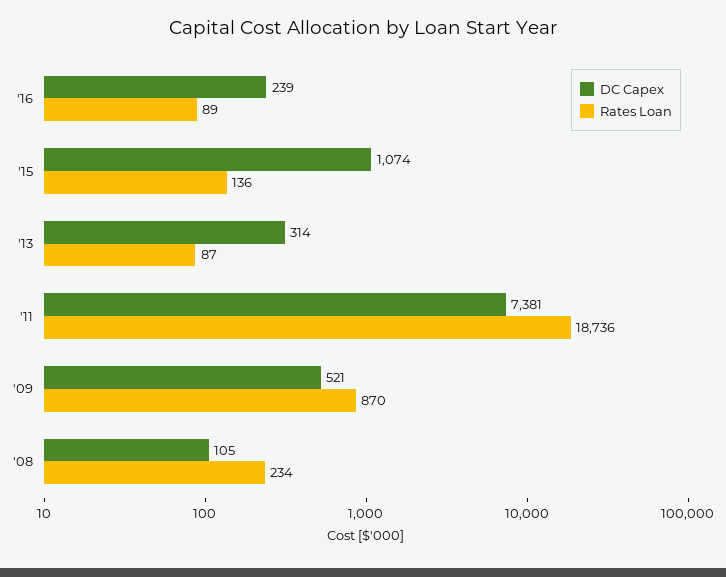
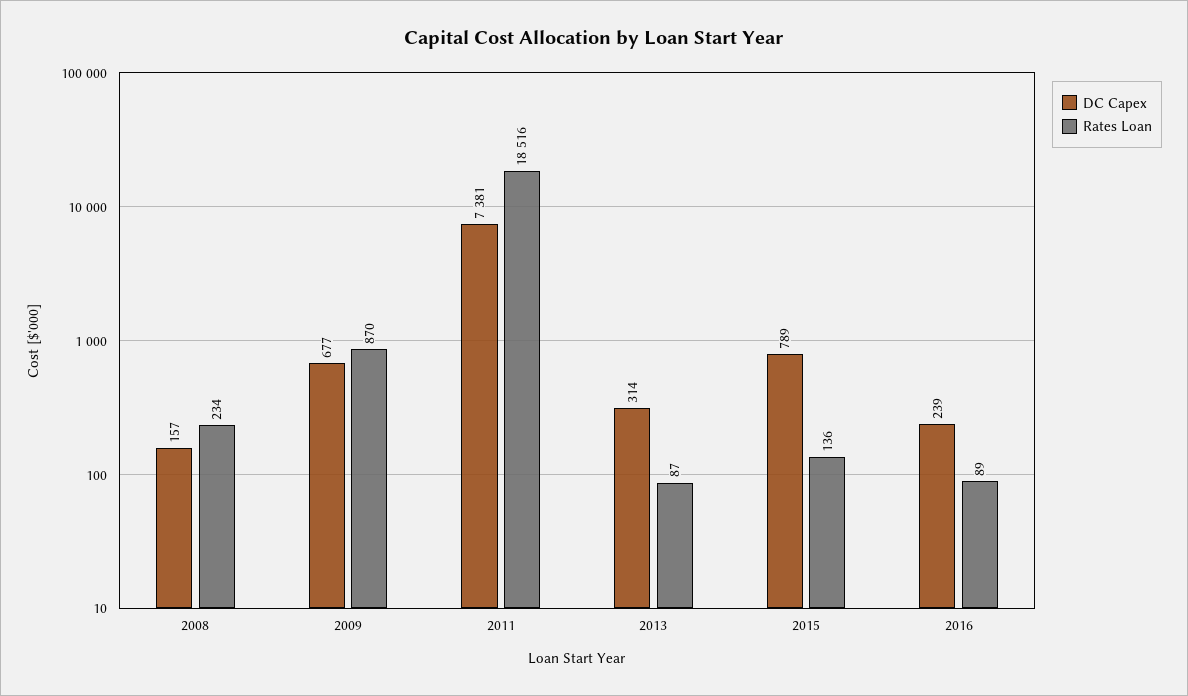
DC Capex, '15: 1074 -> 789
Rates Loan, '11: 18736 -> 18516
DC Capex, '09: 521 -> 677
DC Capex, '08: 105 -> 157

